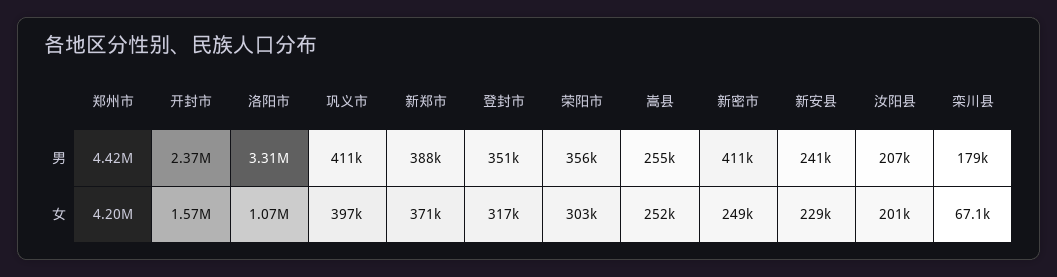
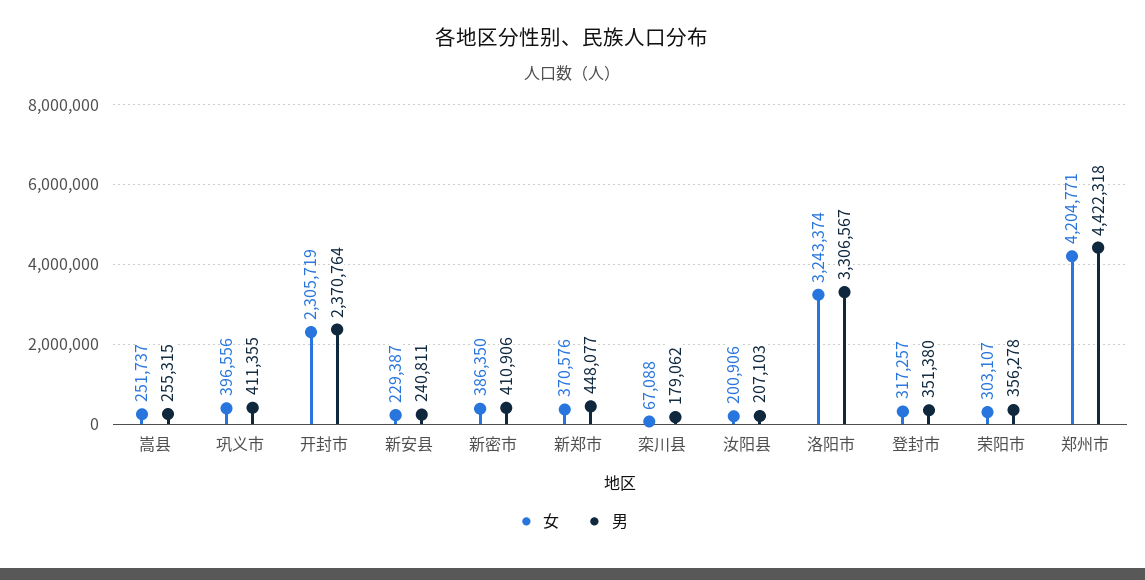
男, 新郑市: 388000 -> 448077
女, 开封市: 1570000 -> 2305719
女, 洛阳市: 1070000 -> 3243374
女, 新密市: 249000 -> 386350

